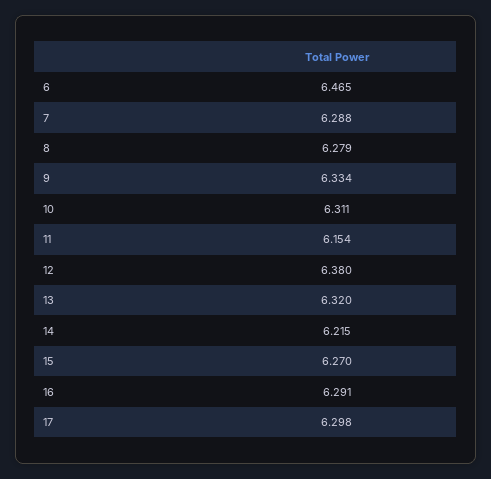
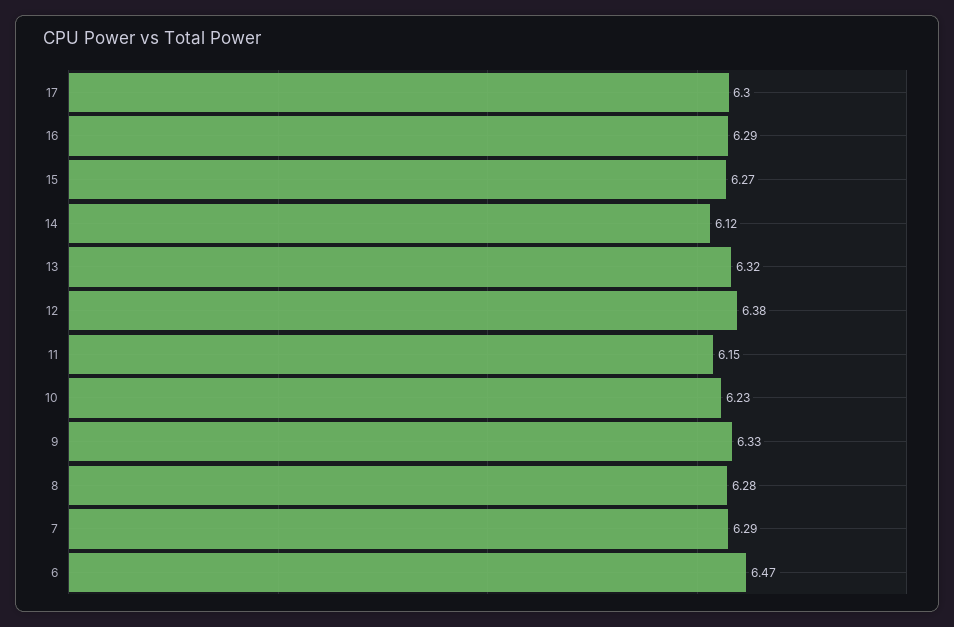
10: 6.311 -> 6.23
14: 6.215 -> 6.12

